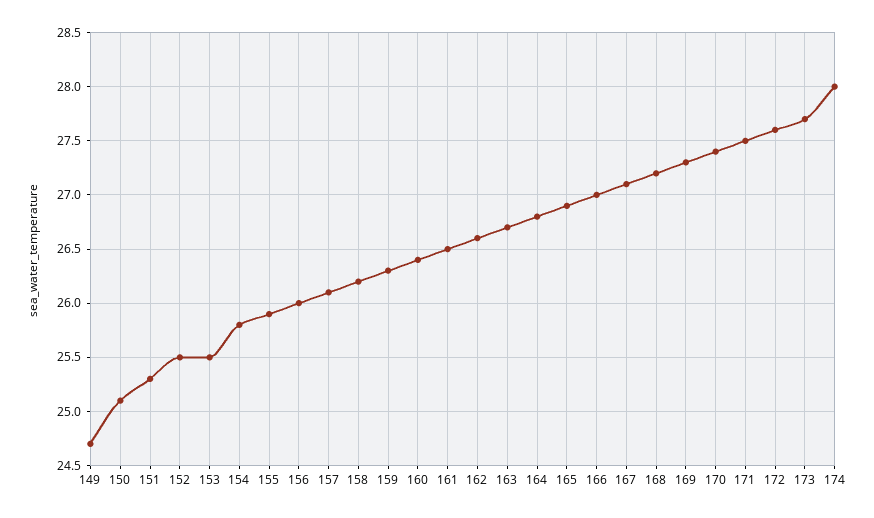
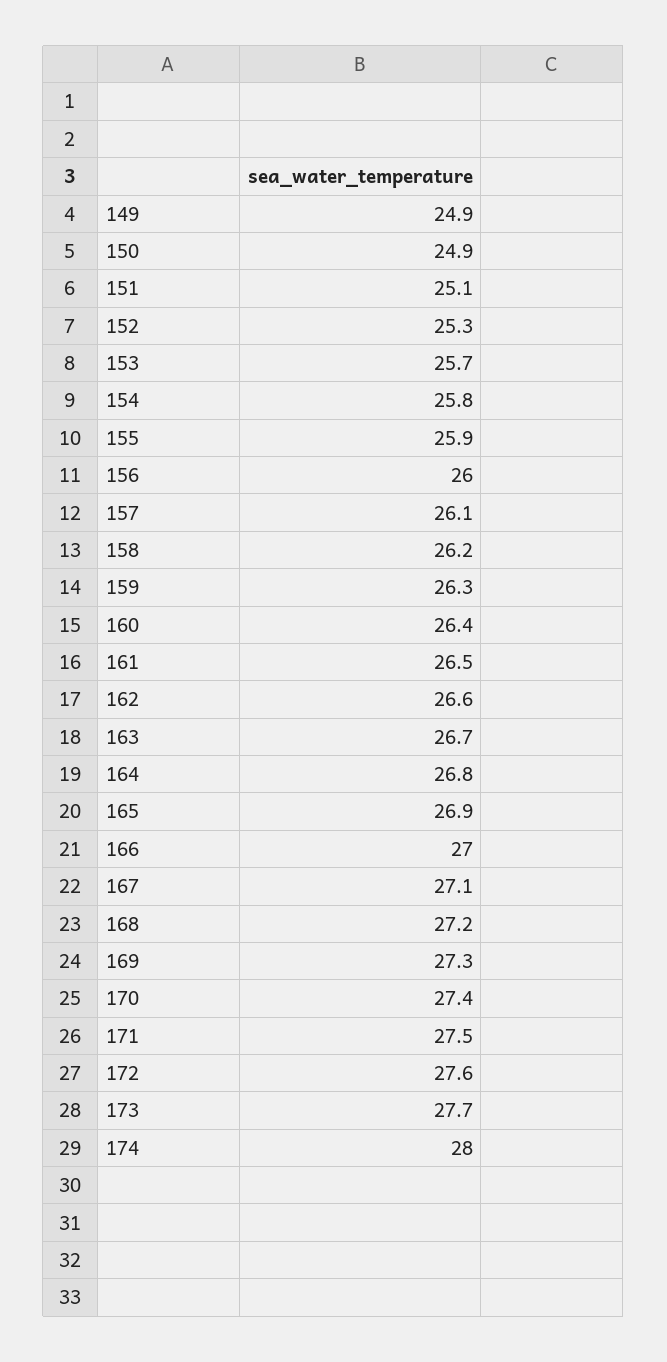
149: 24.7 -> 24.9
150: 25.1 -> 24.9
151: 25.3 -> 25.1
152: 25.5 -> 25.3
153: 25.5 -> 25.7

